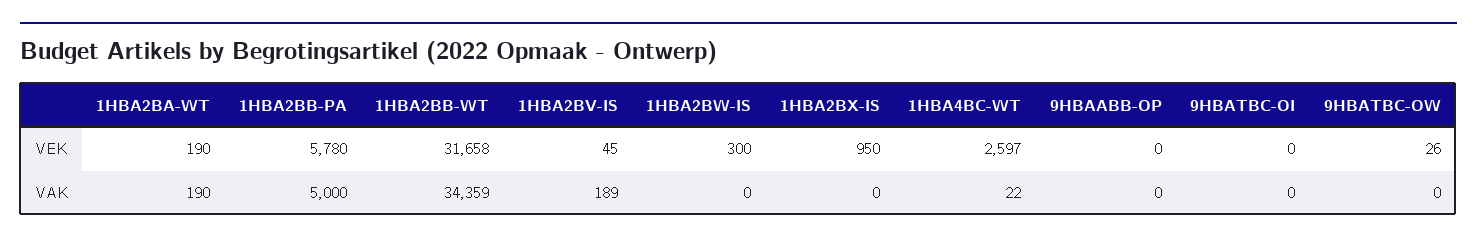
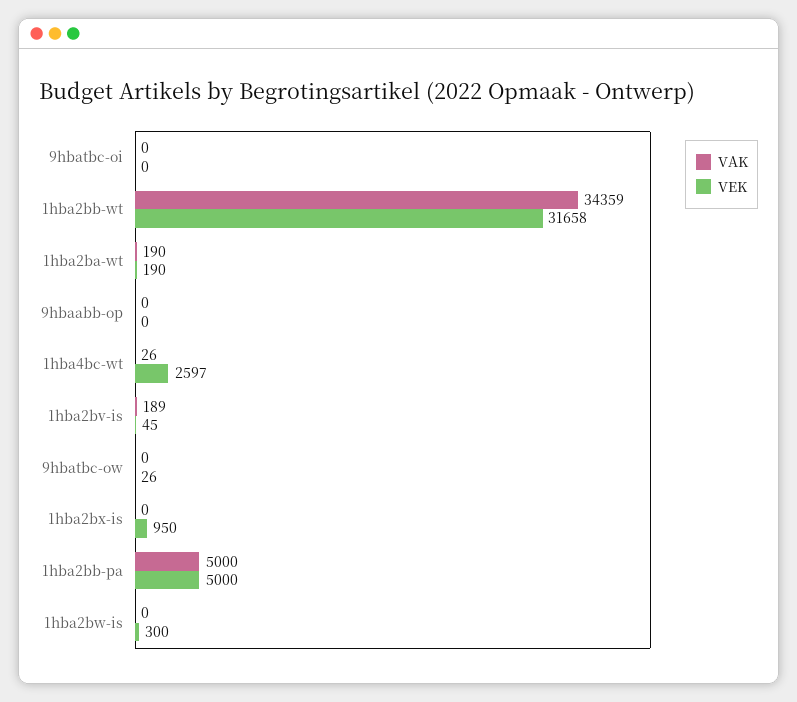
VEK, 1HBA2BB-PA: 5780 -> 5000
VAK, 1HBA4BC-WT: 22 -> 26

